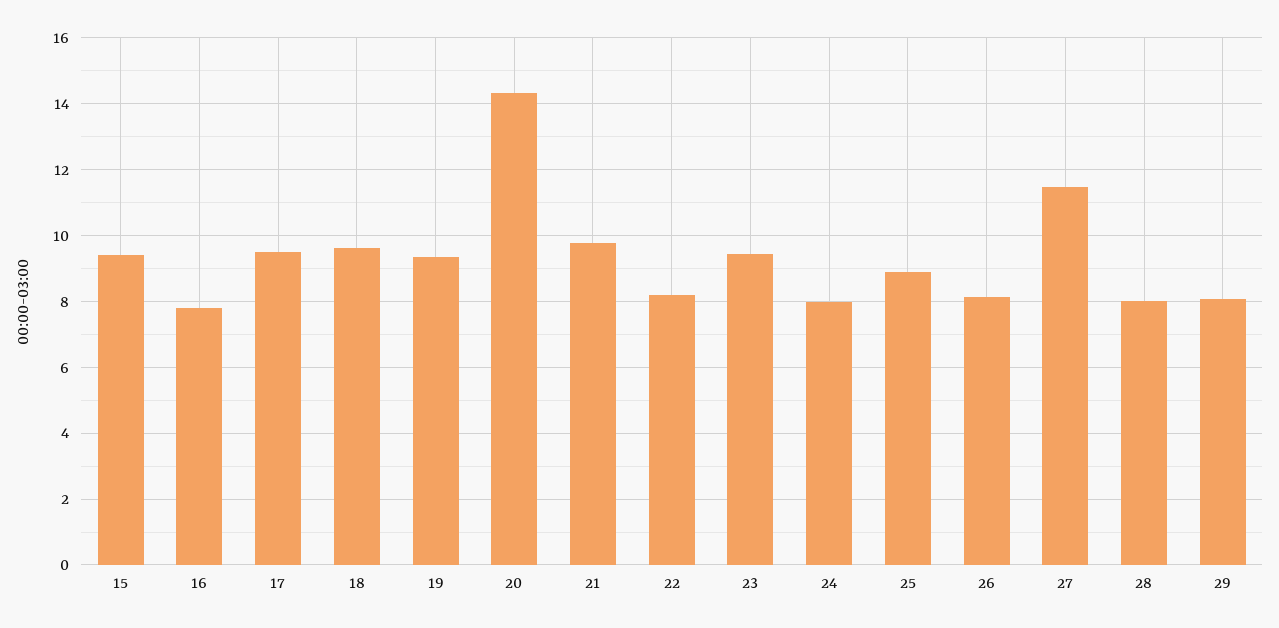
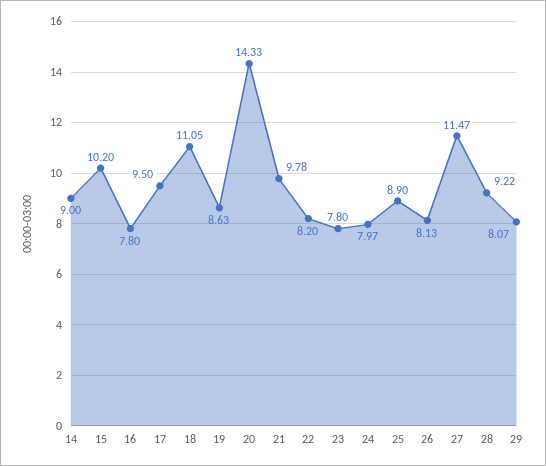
15: 9.4 -> 10.2
18: 9.6 -> 11.05
19: 9.4 -> 8.63
23: 9.4 -> 7.8
28: 8 -> 9.22
14: none -> 9

